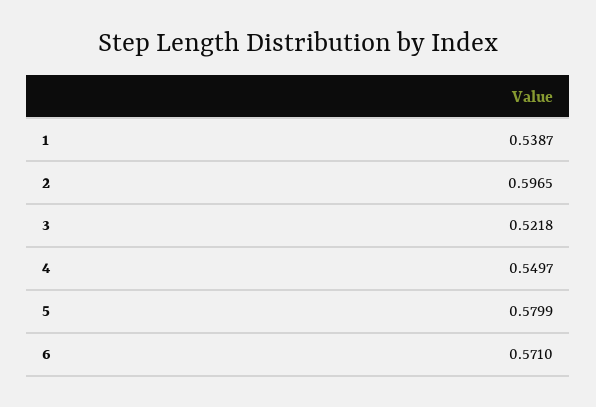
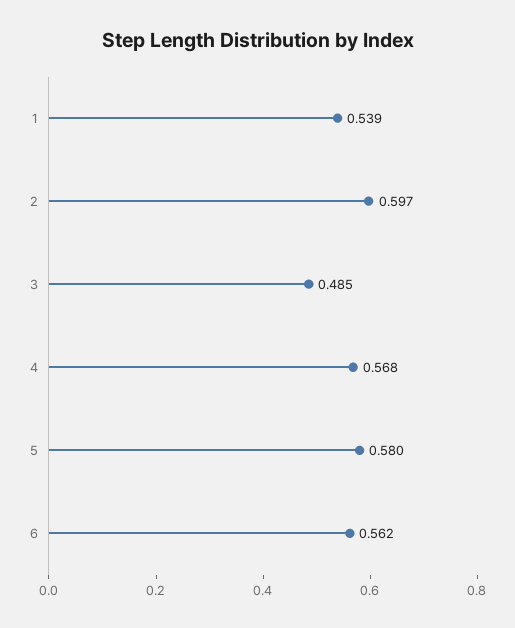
3: 0.5218 -> 0.485
4: 0.5497 -> 0.568
6: 0.571 -> 0.562

